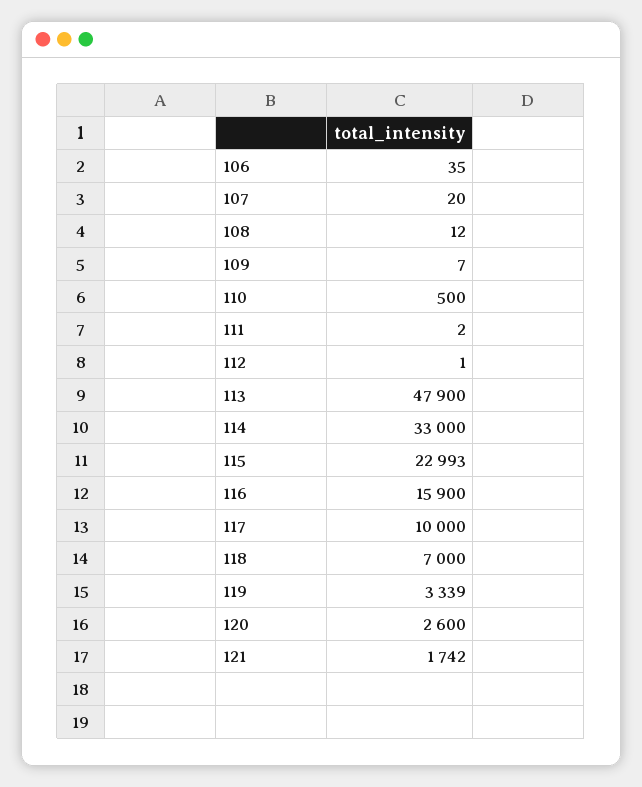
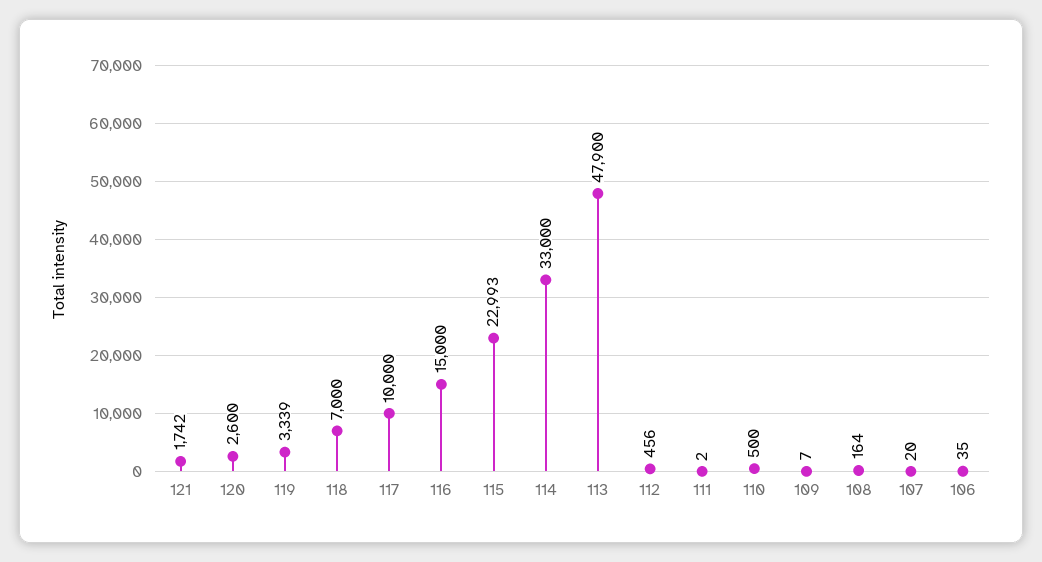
108: 12 -> 164
112: 1 -> 456
116: 15900 -> 15000

